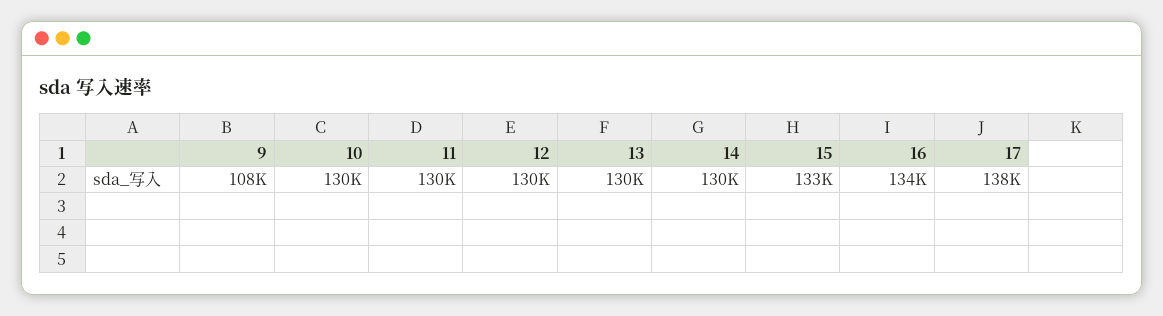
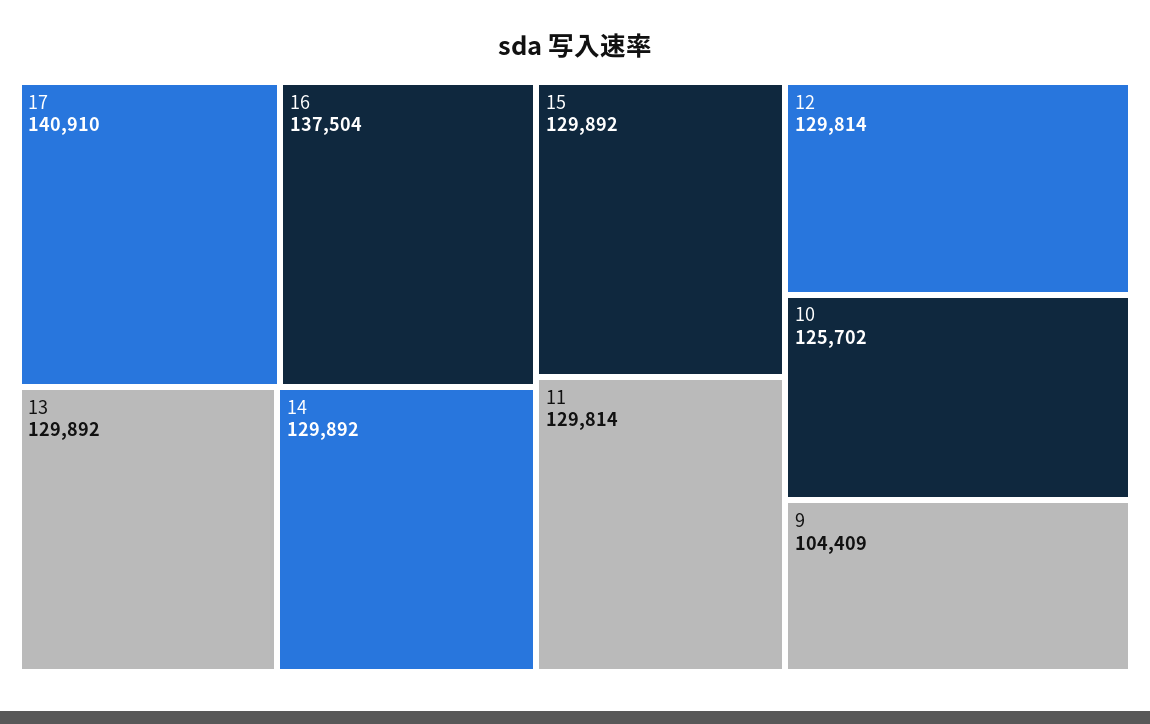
9: 108000 -> 104409
10: 130000 -> 125702
15: 133000 -> 129892
16: 134000 -> 137504
17: 138000 -> 140910

